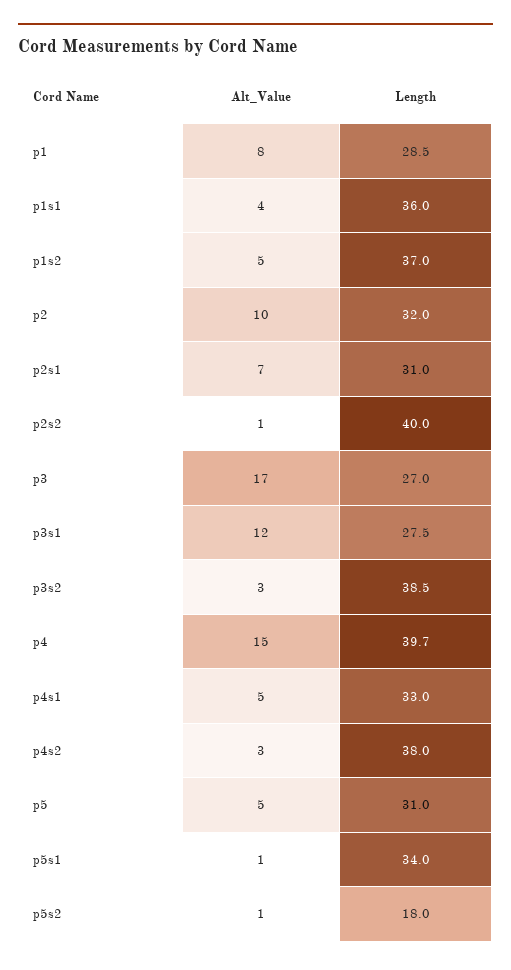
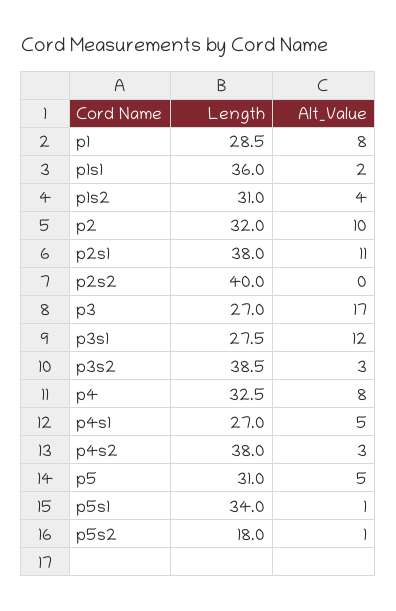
Alt_Value, p1s1: 4 -> 2
Alt_Value, p1s2: 5 -> 4
Length, p1s2: 37 -> 31
Alt_Value, p2s1: 7 -> 11
Length, p2s1: 31 -> 38
Alt_Value, p2s2: 1 -> 0
Alt_Value, p4: 15 -> 8
Length, p4: 39.7 -> 32.5
Length, p4s1: 33 -> 27

